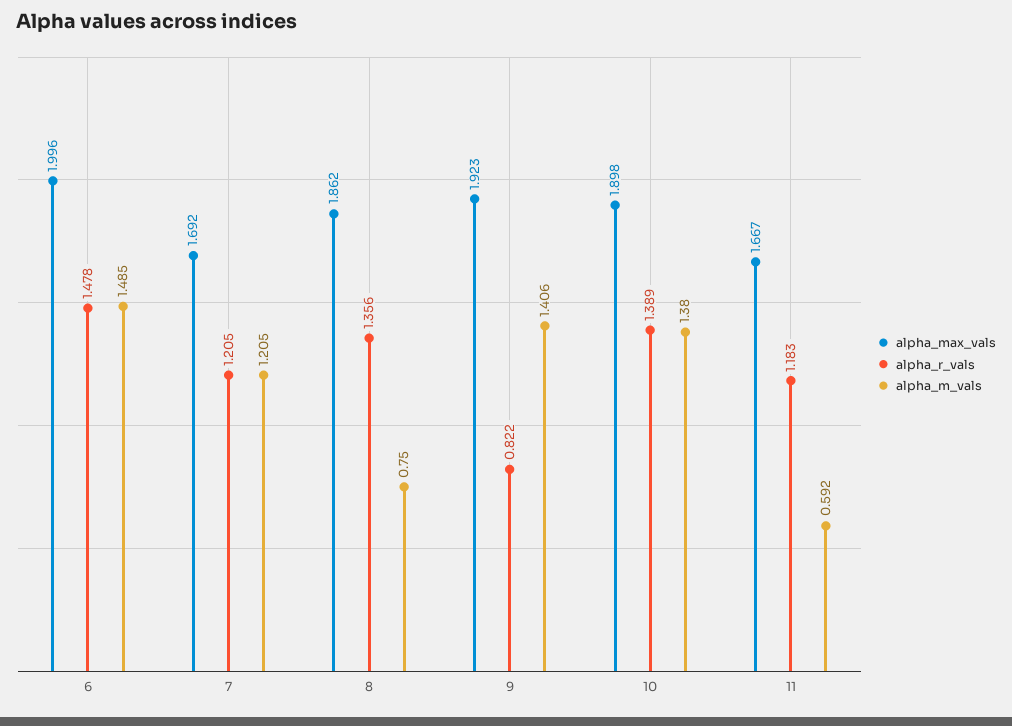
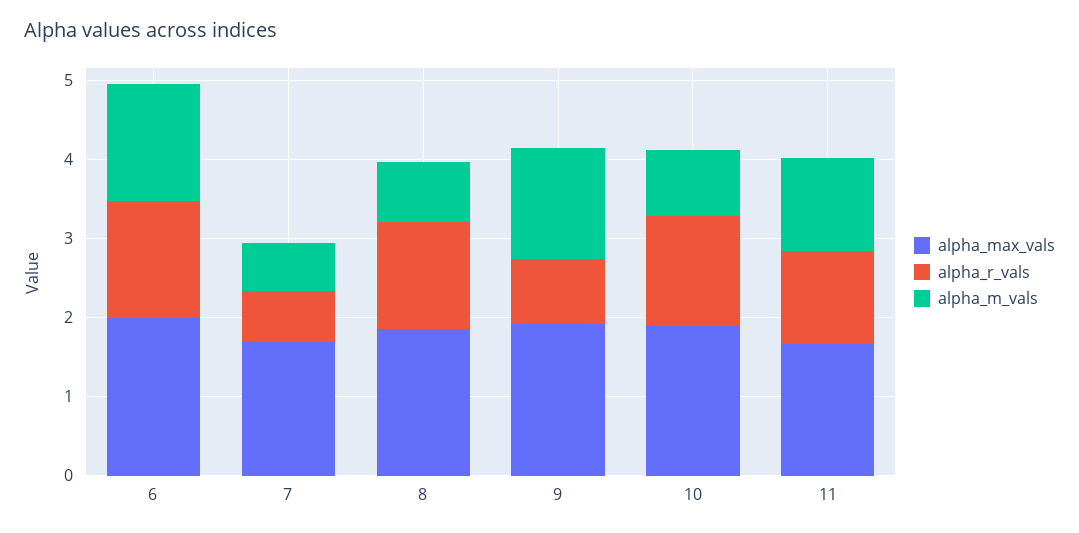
alpha_r_vals, 7: 1.205 -> 0.6
alpha_m_vals, 7: 1.205 -> 0.6
alpha_m_vals, 10: 1.38 -> 0.8
alpha_m_vals, 11: 0.592 -> 1.2

